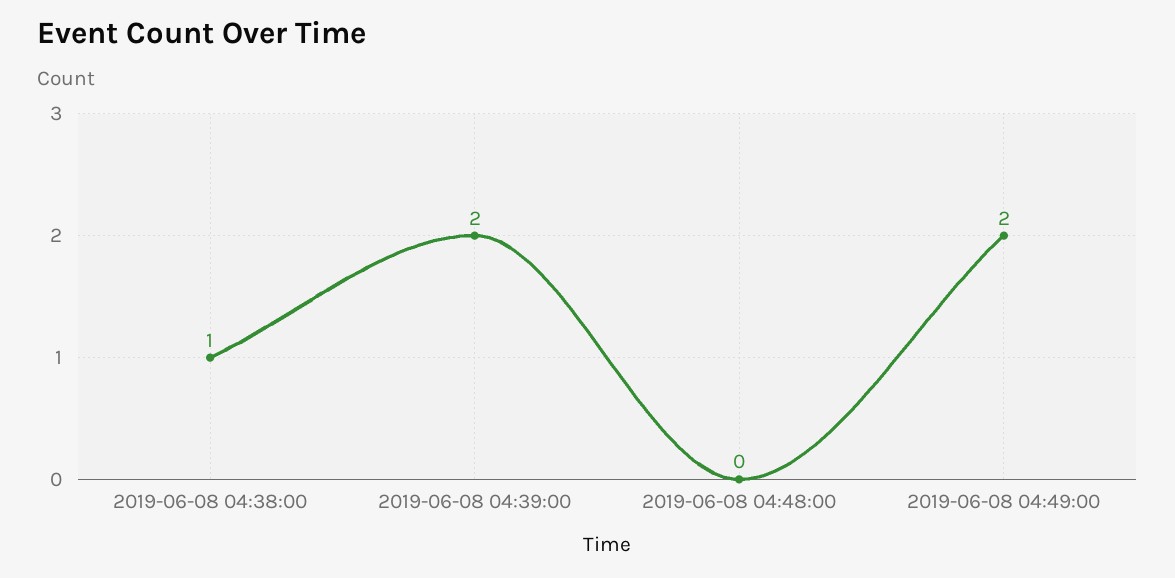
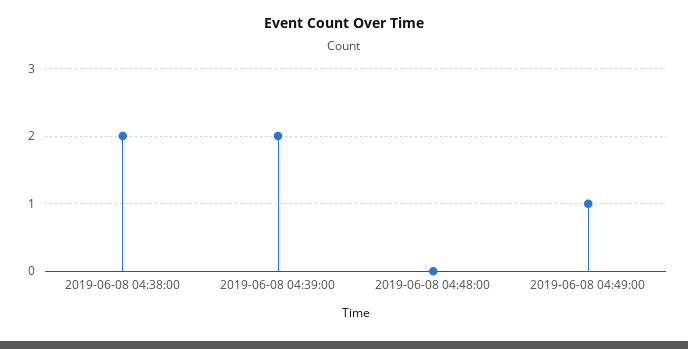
2019-06-08 04:38:00: 1 -> 2
2019-06-08 04:49:00: 2 -> 1

